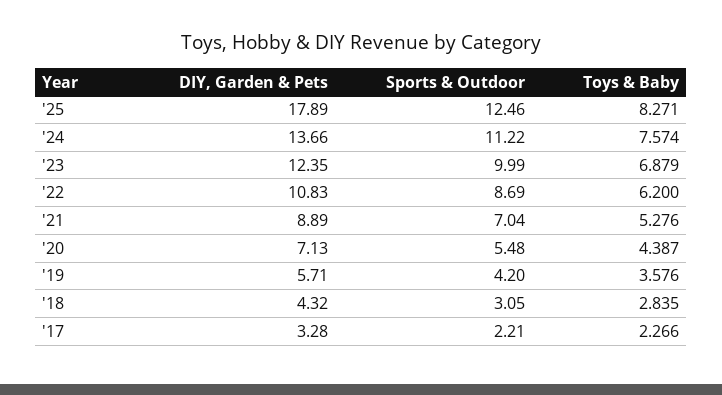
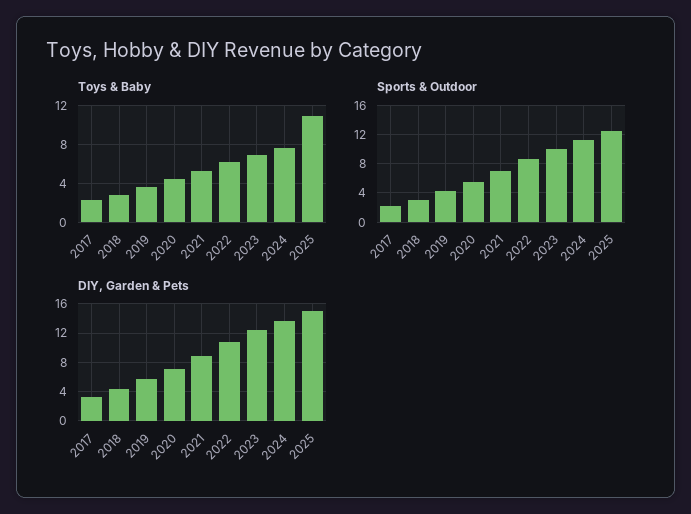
DIY, Garden & Pets, '25: 17.89 -> 15
Toys & Baby, '25: 8.271 -> 11

